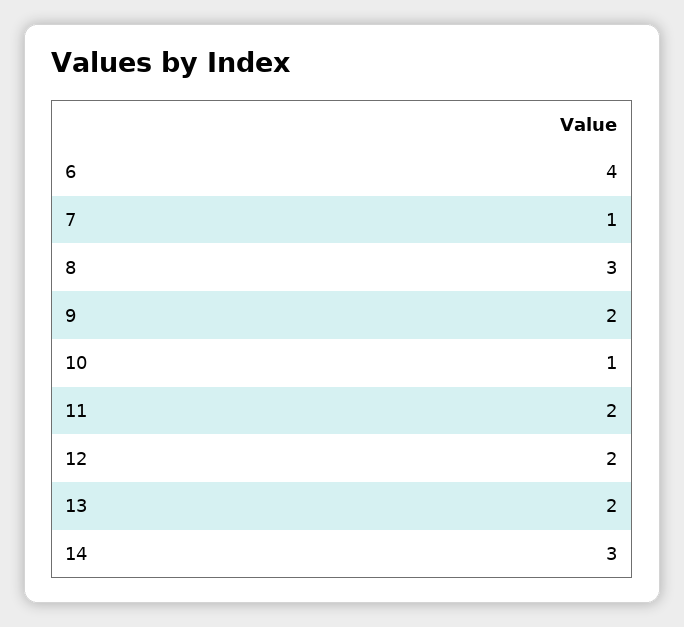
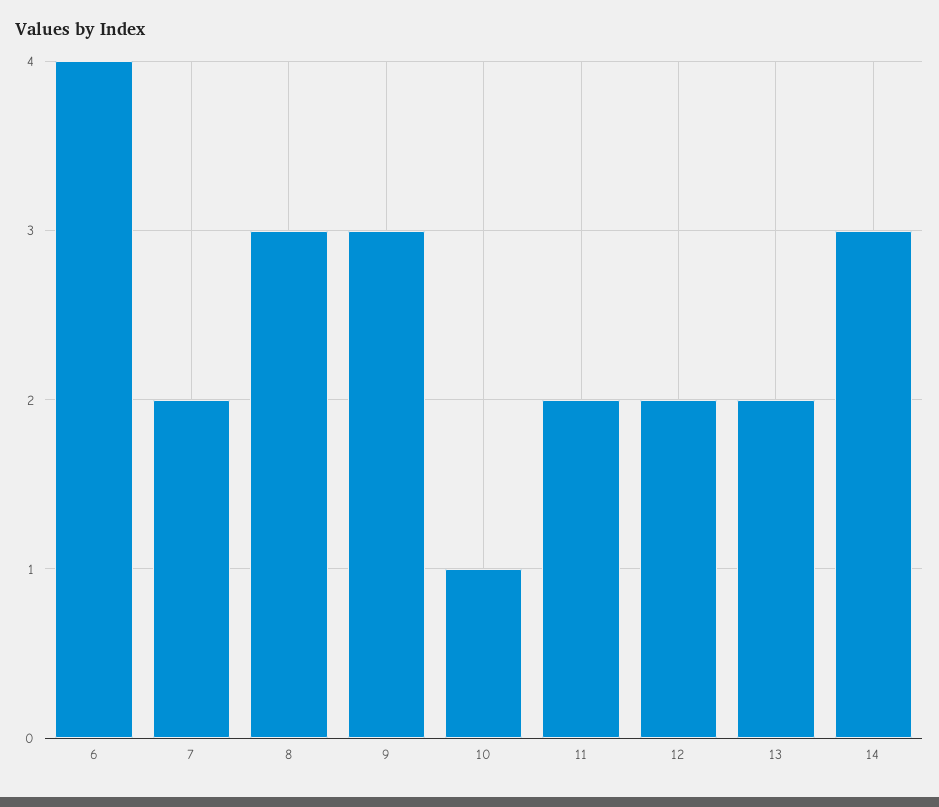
7: 1 -> 2
9: 2 -> 3

